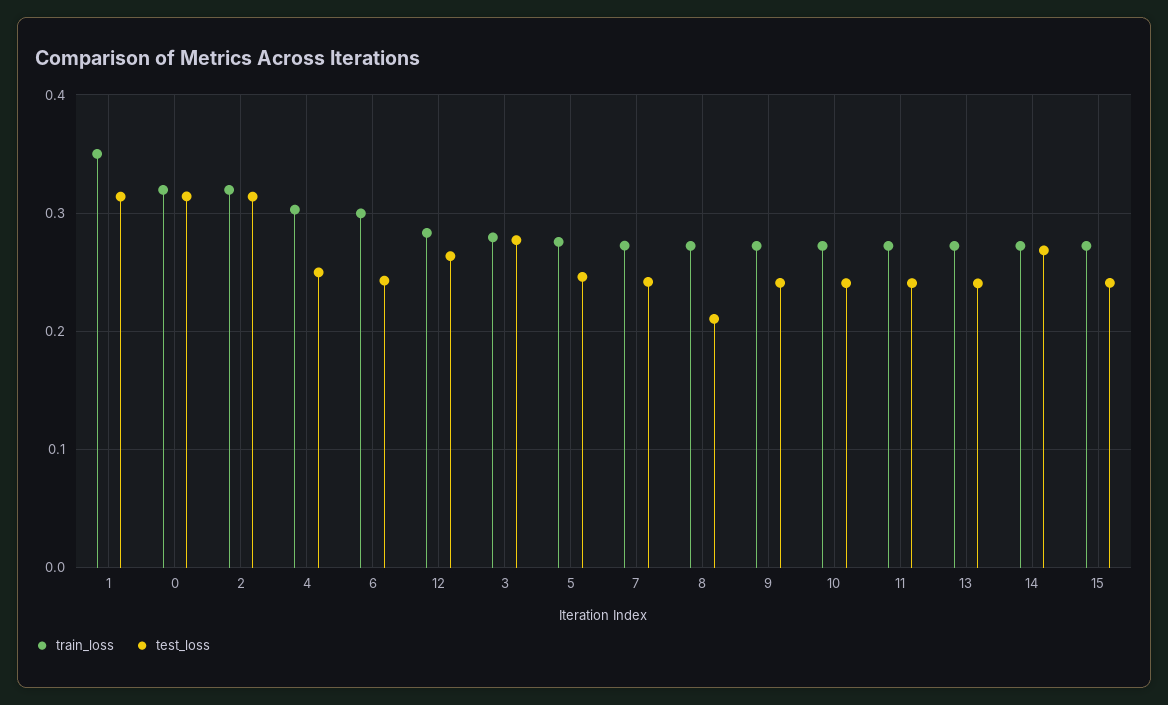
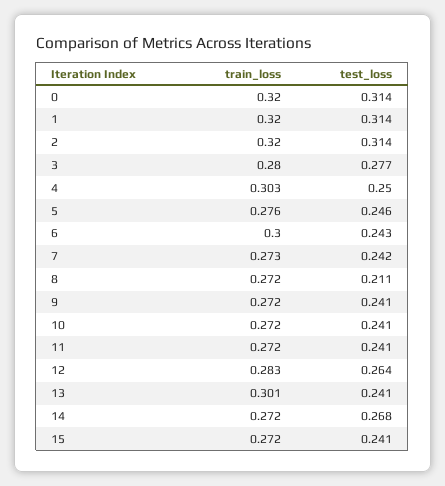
train_loss, 1: 0.35 -> 0.32
train_loss, 13: 0.27 -> 0.301

